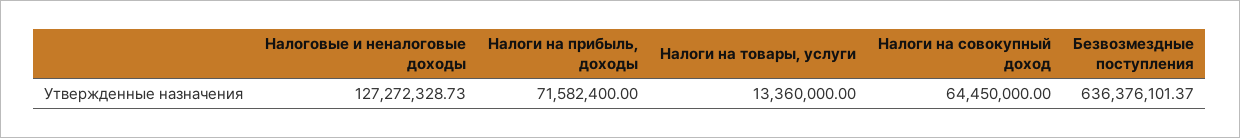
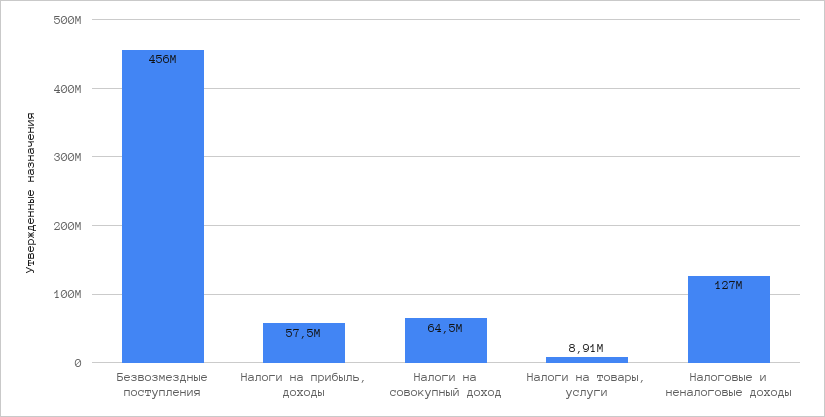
Налоги на прибыль, доходы: 71582400 -> 57500000
Налоги на товары, услуги: 13360000 -> 8910000
Безвозмездные поступления: 636376101.37 -> 456000000

